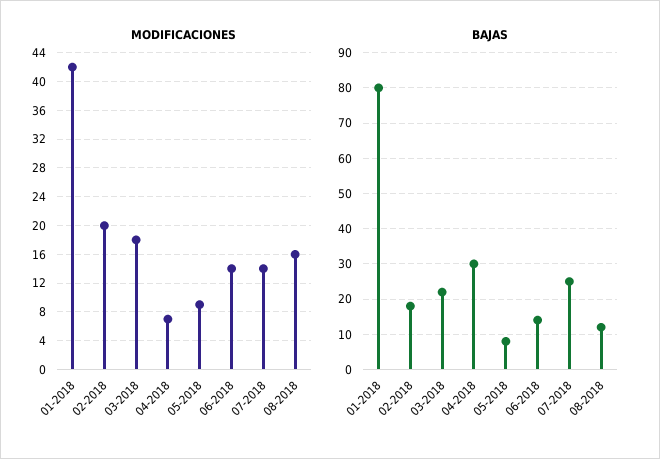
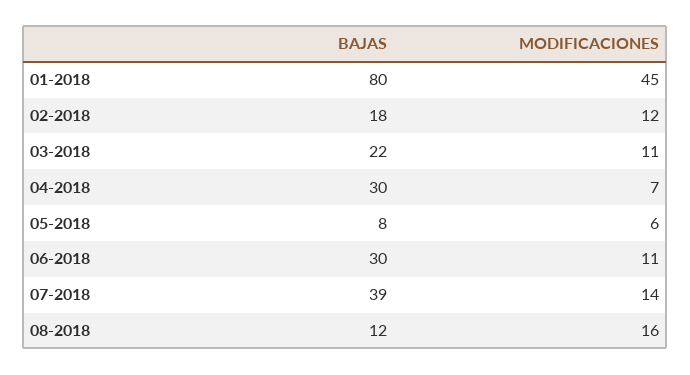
MODIFICACIONES, 01-2018: 42 -> 45
MODIFICACIONES, 02-2018: 20 -> 12
MODIFICACIONES, 03-2018: 18 -> 11
MODIFICACIONES, 05-2018: 9 -> 6
MODIFICACIONES, 06-2018: 14 -> 11
BAJAS, 06-2018: 15 -> 30
BAJAS, 07-2018: 25 -> 39

